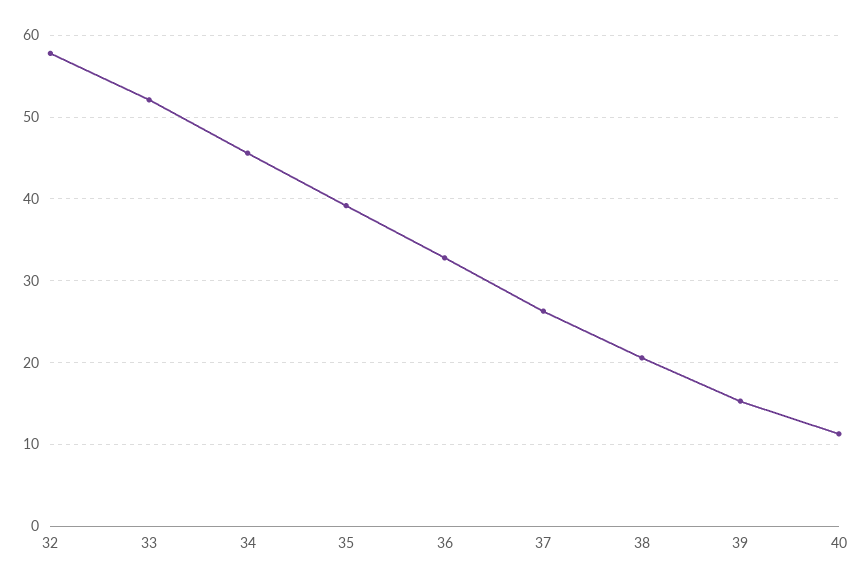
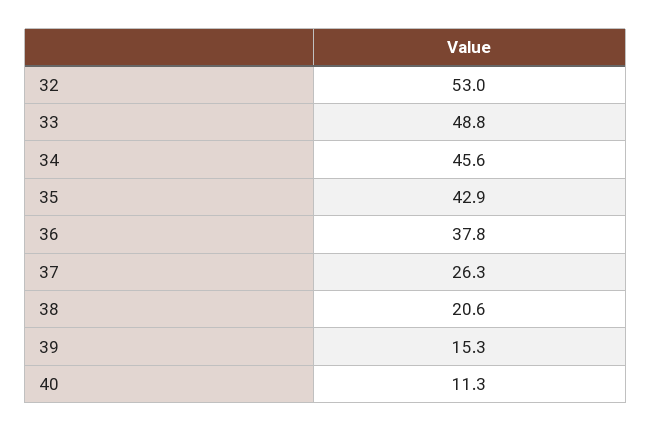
32: 58 -> 53
33: 52 -> 48.8
35: 39 -> 42.9
36: 33 -> 37.8

